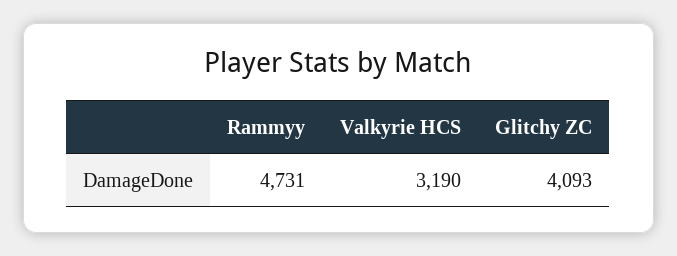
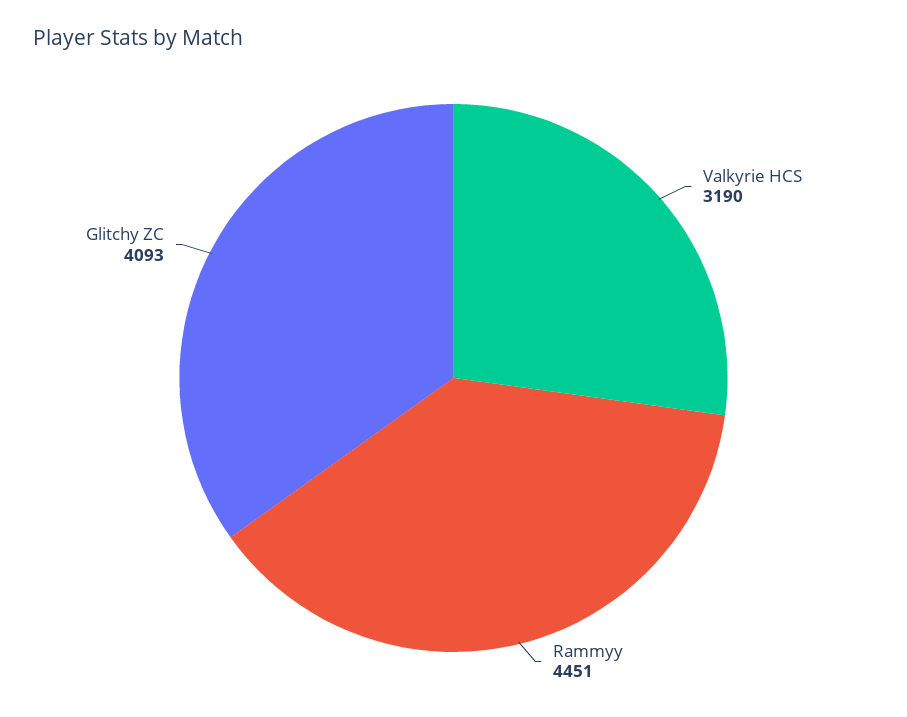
Rammyy: 4731 -> 4451

